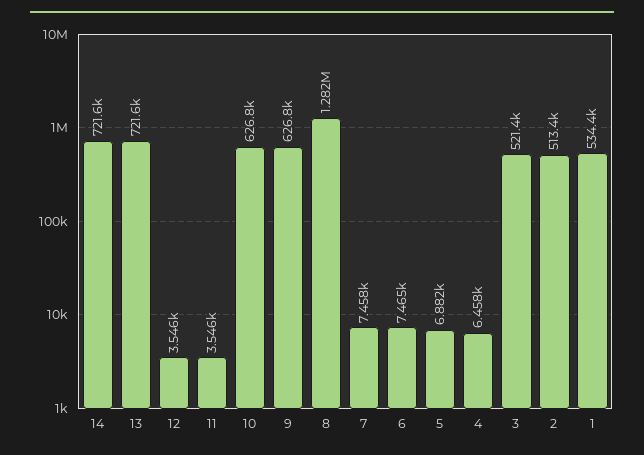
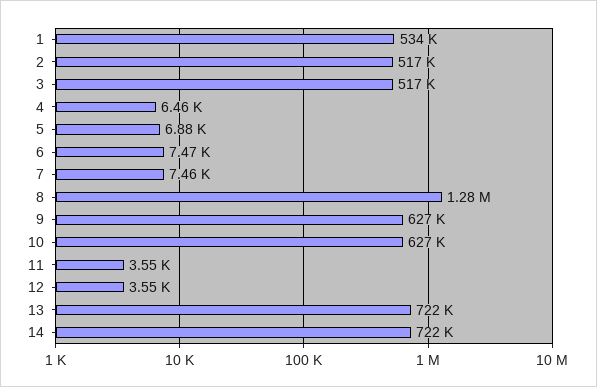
3: 521400 -> 517000
2: 513400 -> 517000

